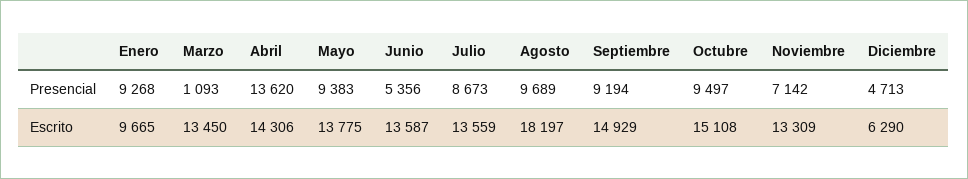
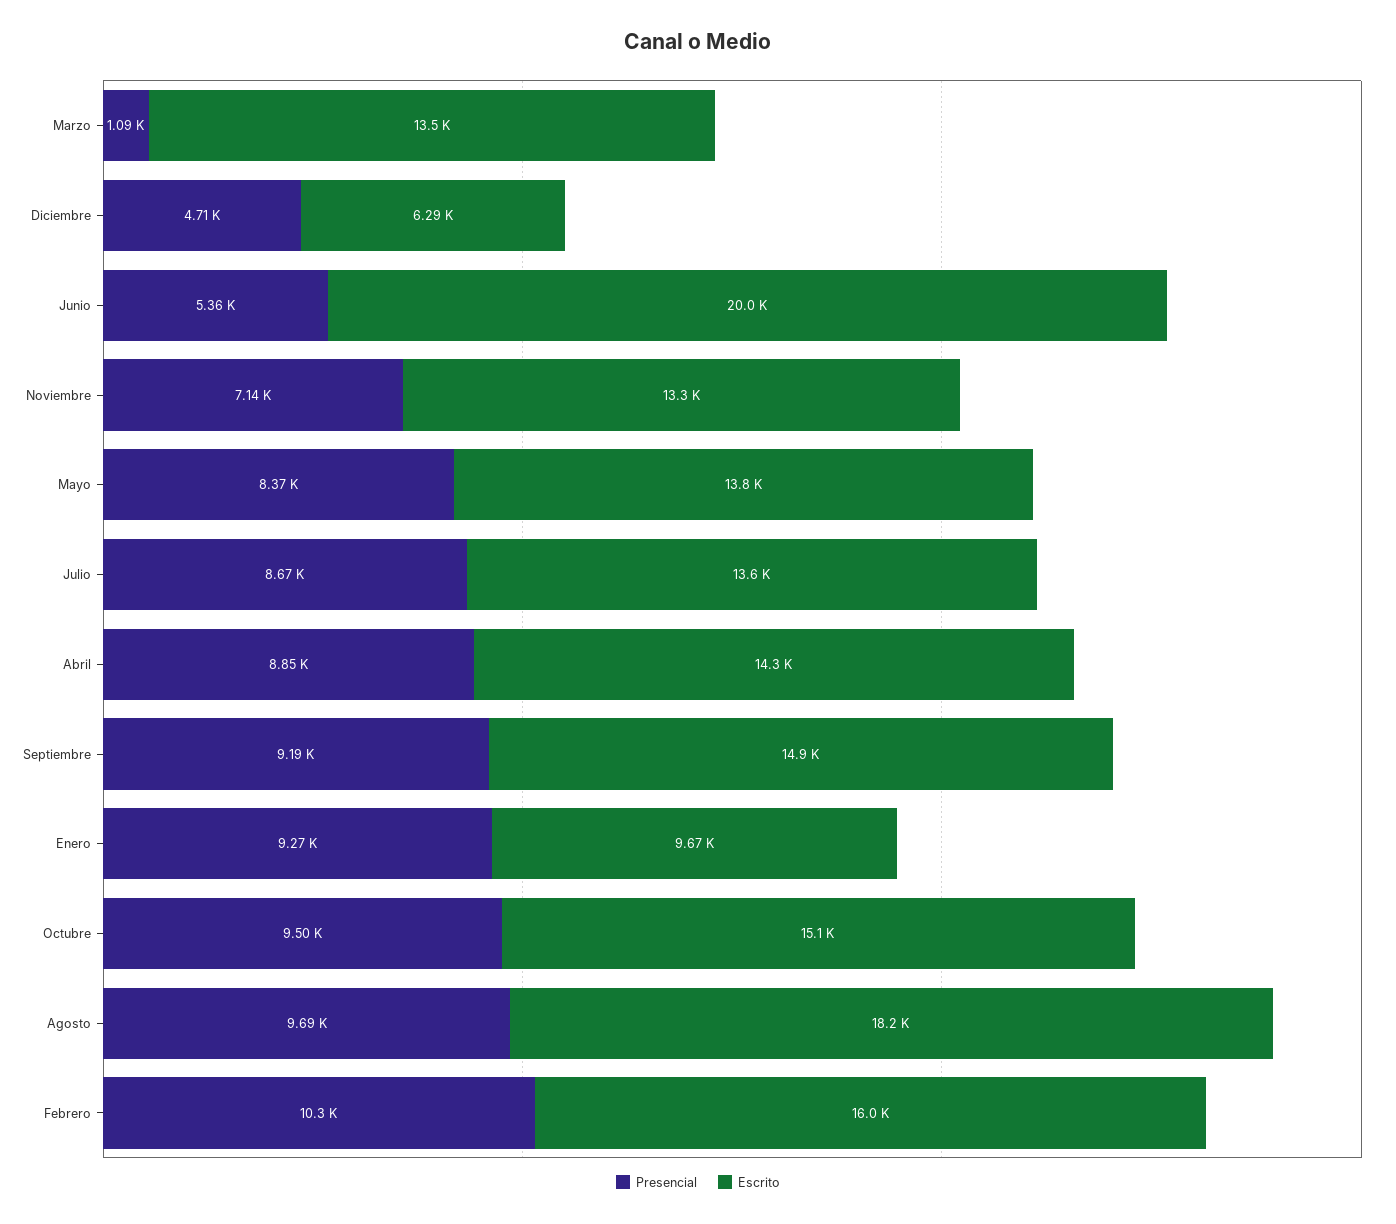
Presencial, Abril: 13620 -> 8850
Presencial, Mayo: 9383 -> 8370
Escrito, Junio: 13587 -> 20000
Presencial, Febrero: none -> 10300
Escrito, Febrero: none -> 16000

